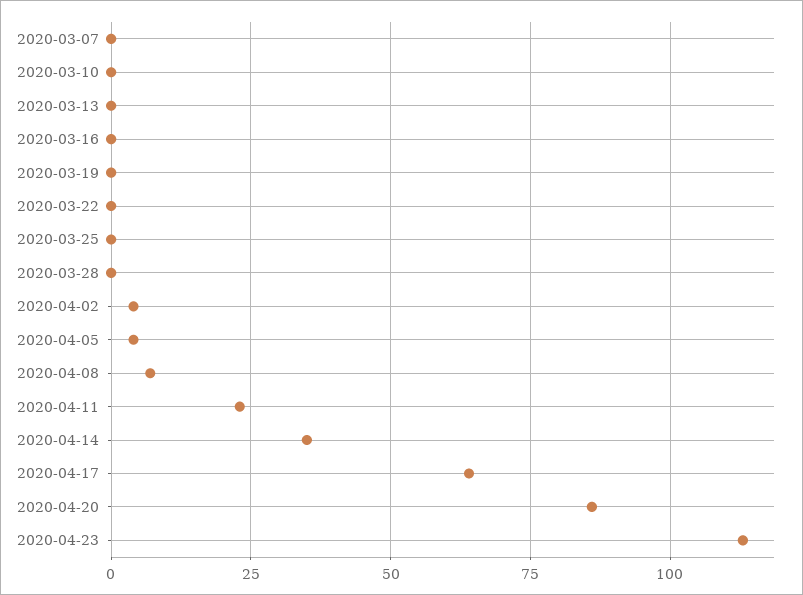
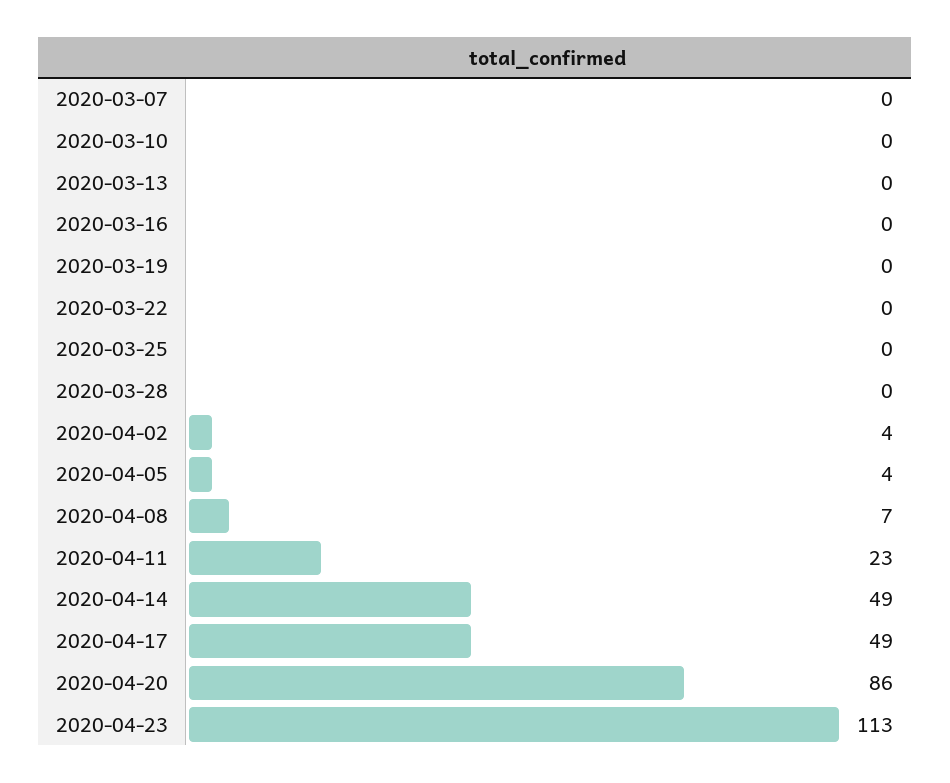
2020-04-14: 35 -> 49
2020-04-17: 65 -> 49

